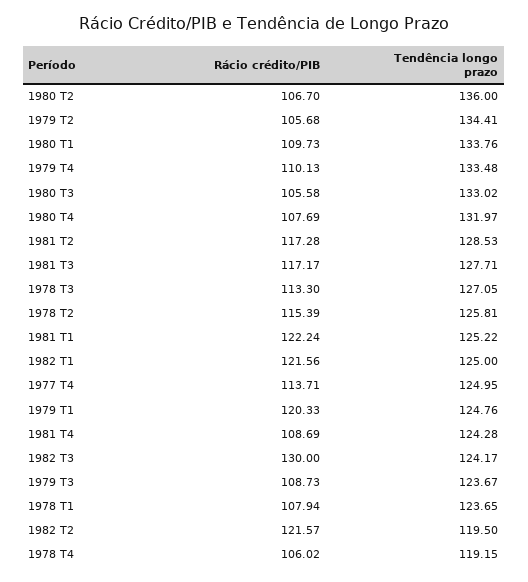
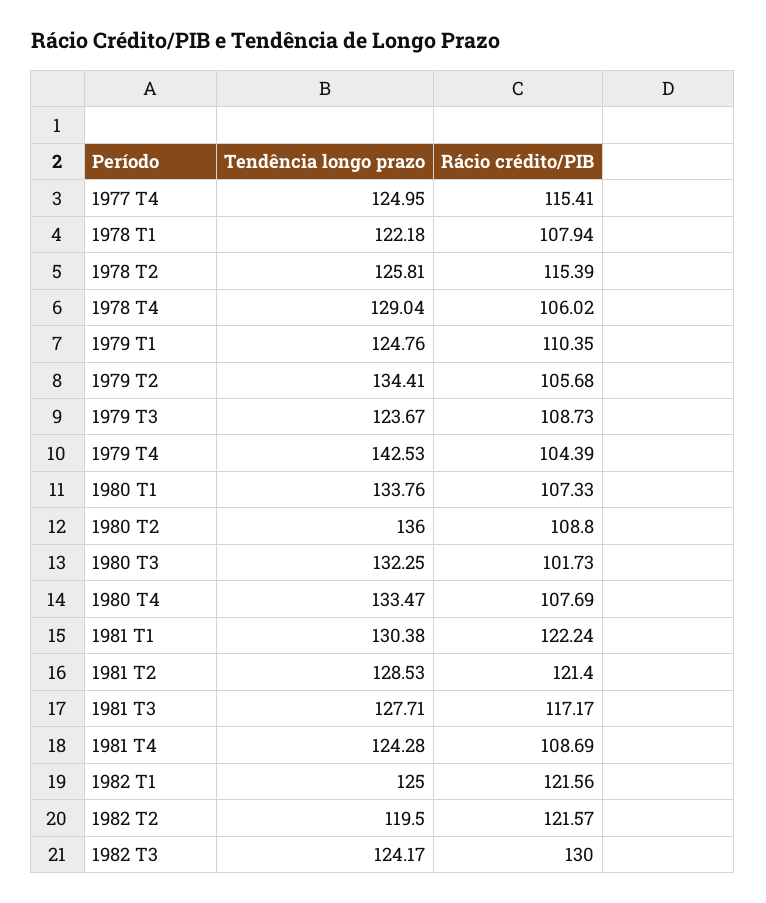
Rácio crédito/PIB, 1980 T2: 106.7 -> 108.8
Rácio crédito/PIB, 1980 T1: 109.73 -> 107.33
Rácio crédito/PIB, 1979 T4: 110.13 -> 104.39
Tendência longo prazo, 1979 T4: 133.48 -> 142.53
Rácio crédito/PIB, 1980 T3: 105.58 -> 101.73
Tendência longo prazo, 1980 T3: 133.02 -> 132.25
Tendência longo prazo, 1980 T4: 131.97 -> 133.47
Rácio crédito/PIB, 1981 T2: 117.28 -> 121.4
Rácio crédito/PIB, 1978 T3: 113.3 -> none
Tendência longo prazo, 1978 T3: 127.05 -> none
Tendência longo prazo, 1981 T1: 125.22 -> 130.38
Rácio crédito/PIB, 1977 T4: 113.71 -> 115.41
Rácio crédito/PIB, 1979 T1: 120.33 -> 110.35
Tendência longo prazo, 1978 T1: 123.65 -> 122.18
Tendência longo prazo, 1978 T4: 119.15 -> 129.04

